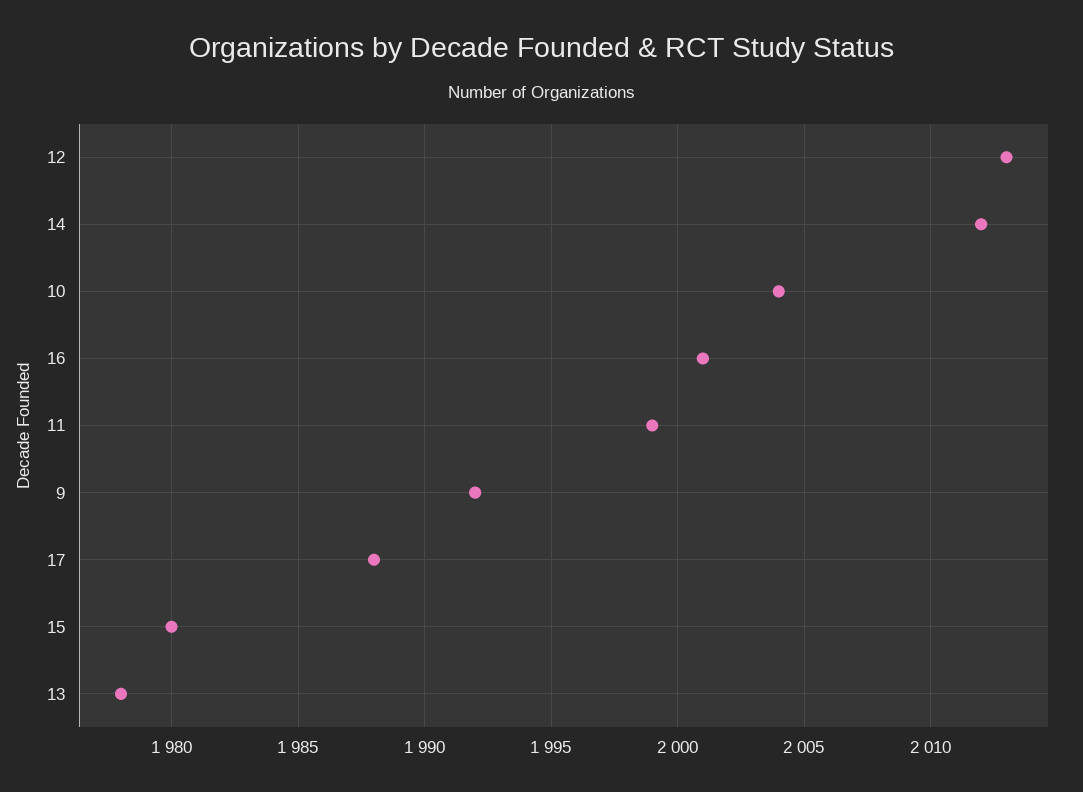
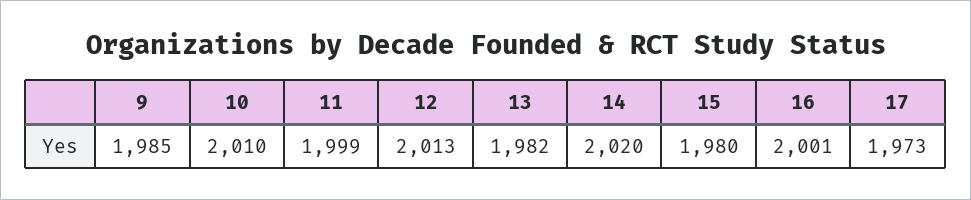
14: 2012 -> 2020
10: 2004 -> 2010
9: 1992 -> 1985
17: 1988 -> 1973
13: 1978 -> 1982

